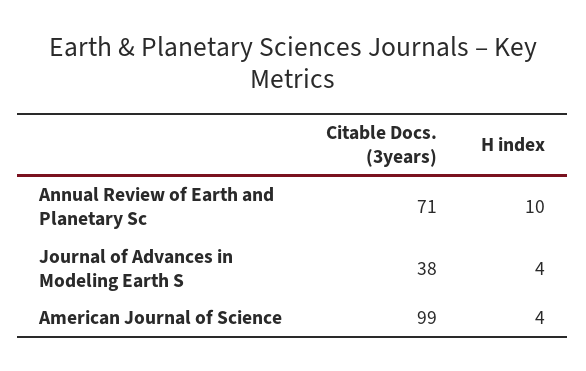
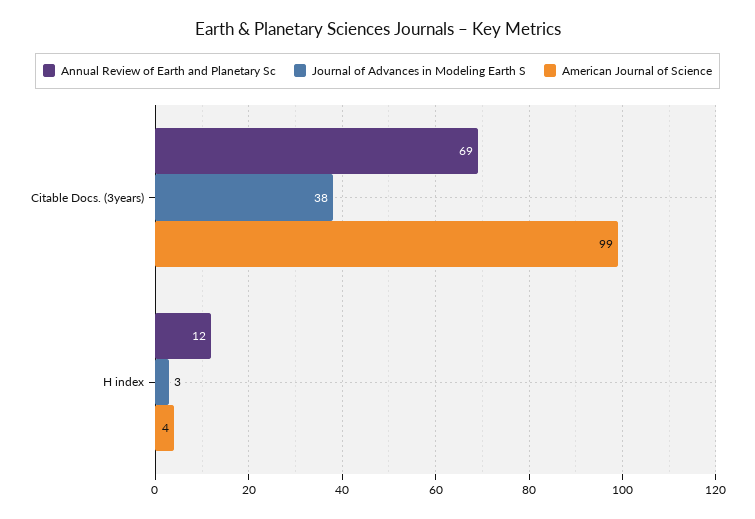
Annual Review of Earth and Planetary Sc, Citable Docs. (3years): 71 -> 69
Annual Review of Earth and Planetary Sc, H index: 10 -> 12
Journal of Advances in Modeling Earth S, H index: 4 -> 3

